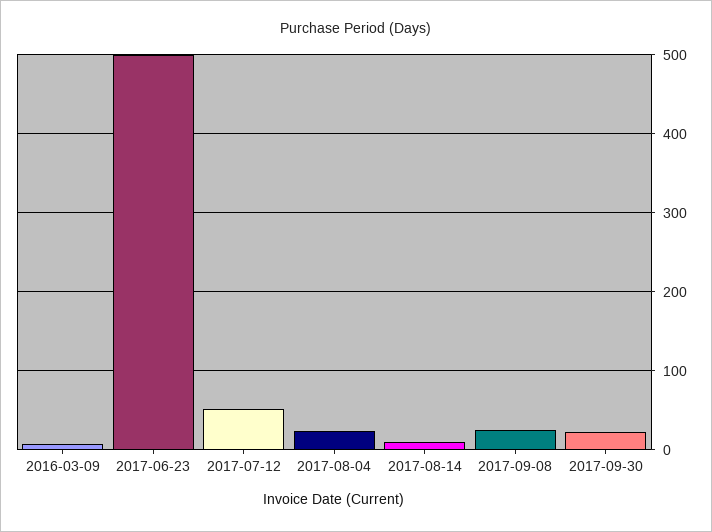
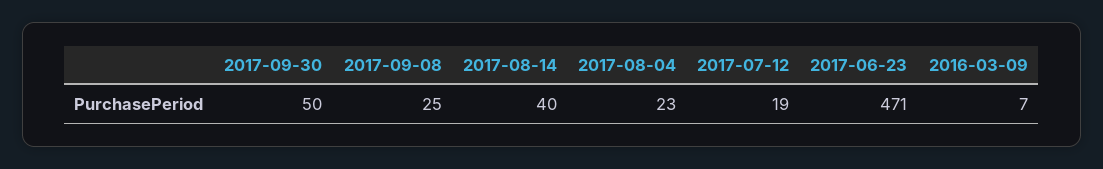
2017-06-23: 500 -> 471
2017-07-12: 50 -> 19
2017-08-14: 10 -> 40
2017-09-30: 20 -> 50

